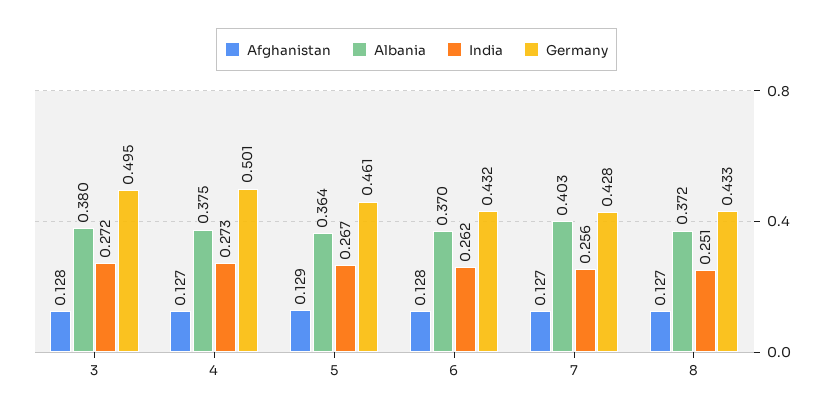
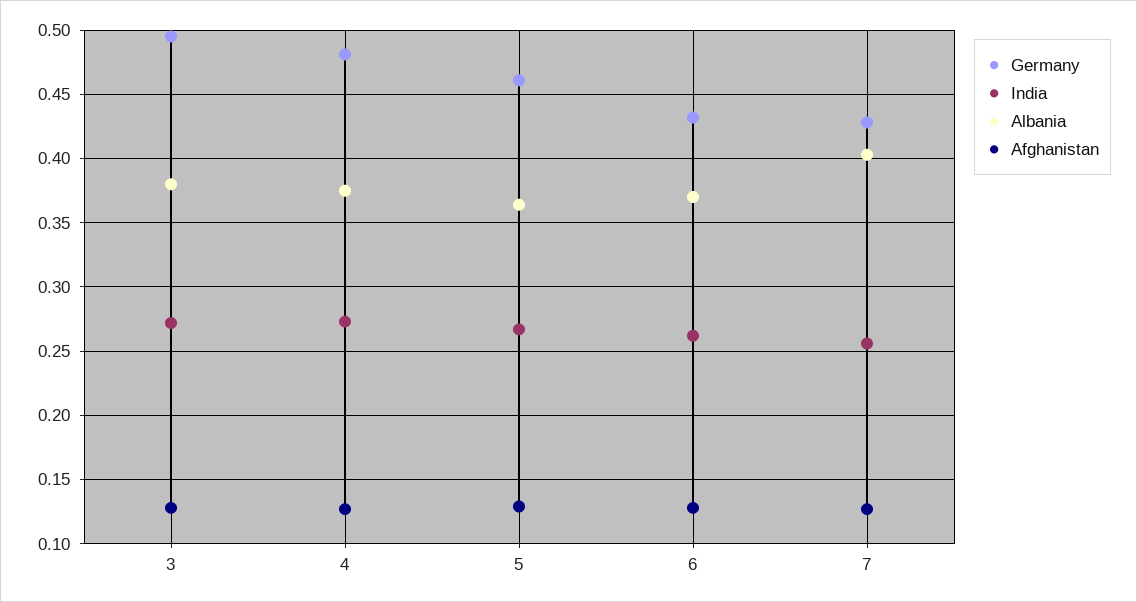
Germany, 4: 0.501 -> 0.48
Afghanistan, 8: 0.127 -> none
Albania, 8: 0.372 -> none
India, 8: 0.251 -> none
Germany, 8: 0.433 -> none

